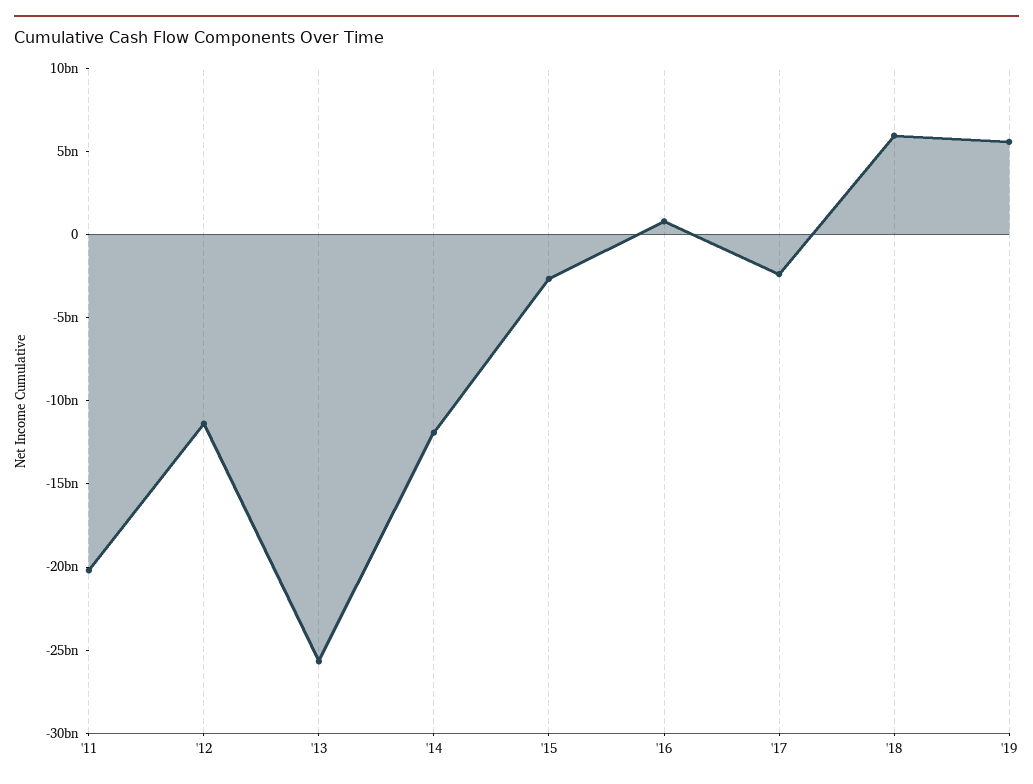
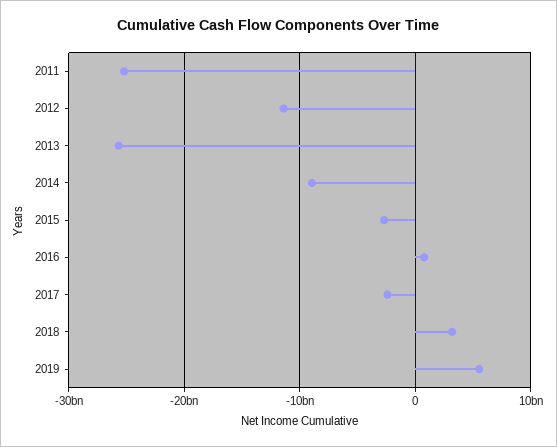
'11: -20000000000 -> -25000000000
'14: -12000000000 -> -9000000000
'18: 6000000000 -> 3000000000

